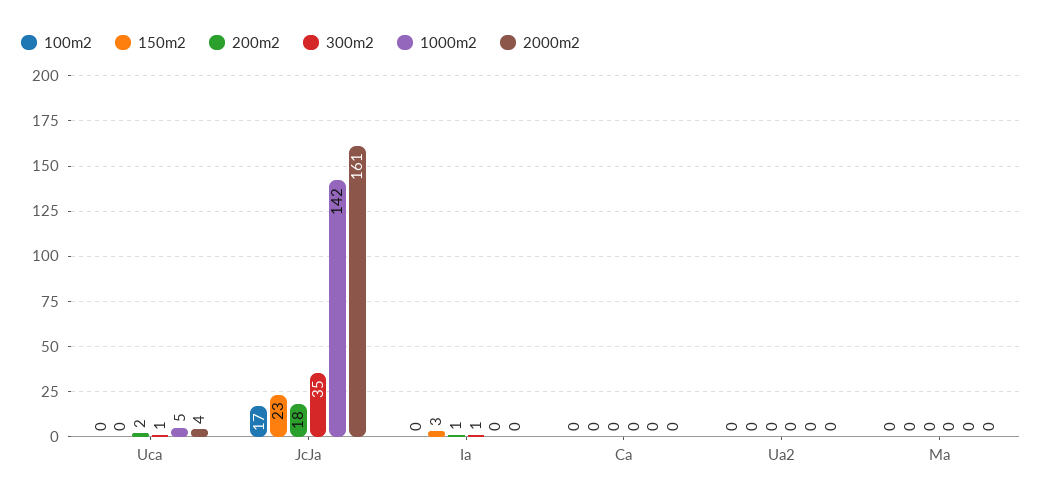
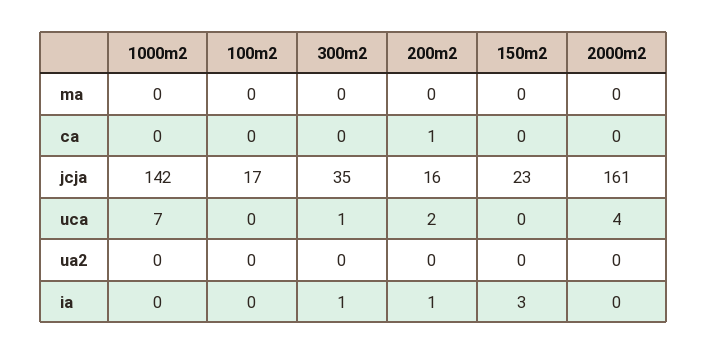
1000m2, Uca: 5 -> 7
200m2, JcJa: 18 -> 16
200m2, Ca: 0 -> 1

